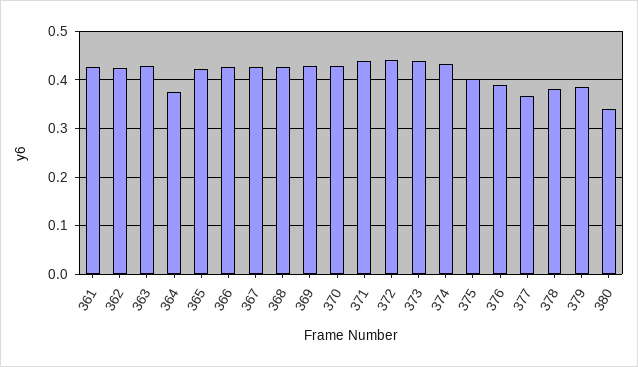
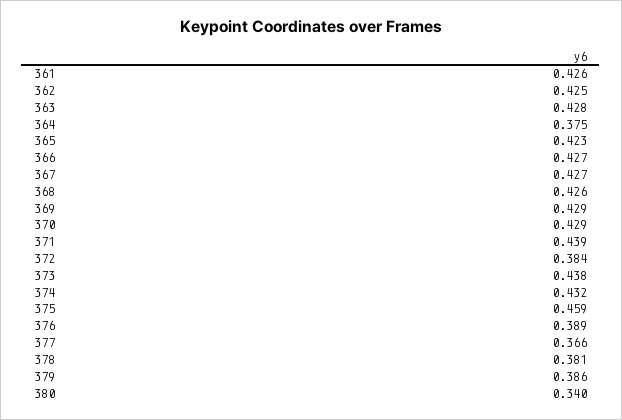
372: 0.44 -> 0.384
375: 0.4 -> 0.459

